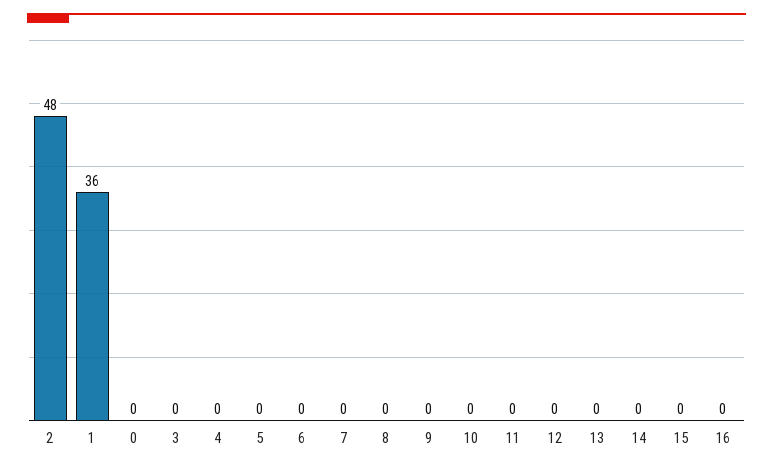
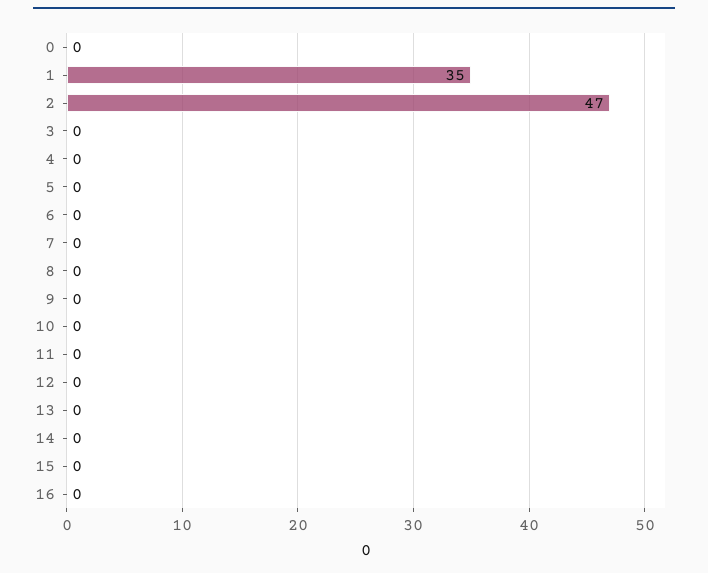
2: 48 -> 47
1: 36 -> 35

